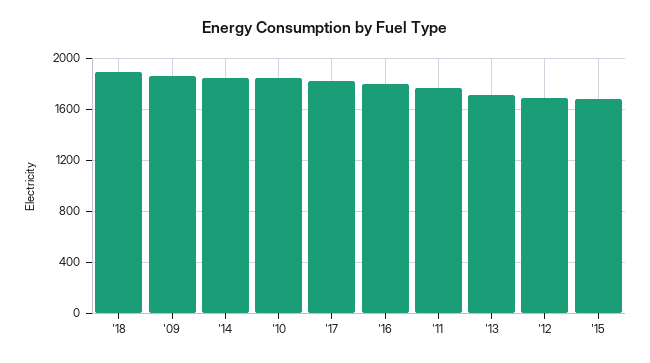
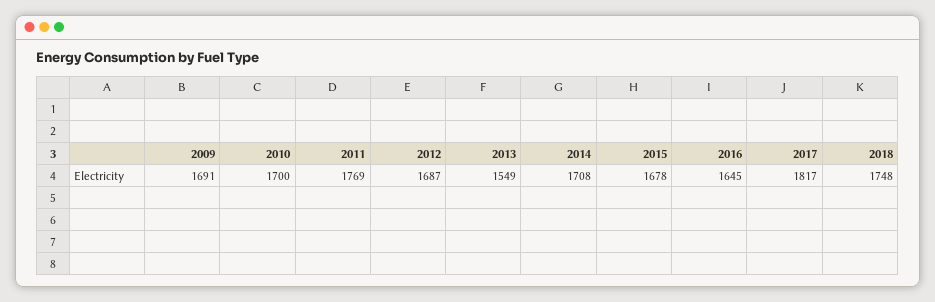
'18: 1900 -> 1748
'09: 1850 -> 1691
'14: 1850 -> 1708
'10: 1850 -> 1700
'16: 1800 -> 1645
'13: 1700 -> 1549

